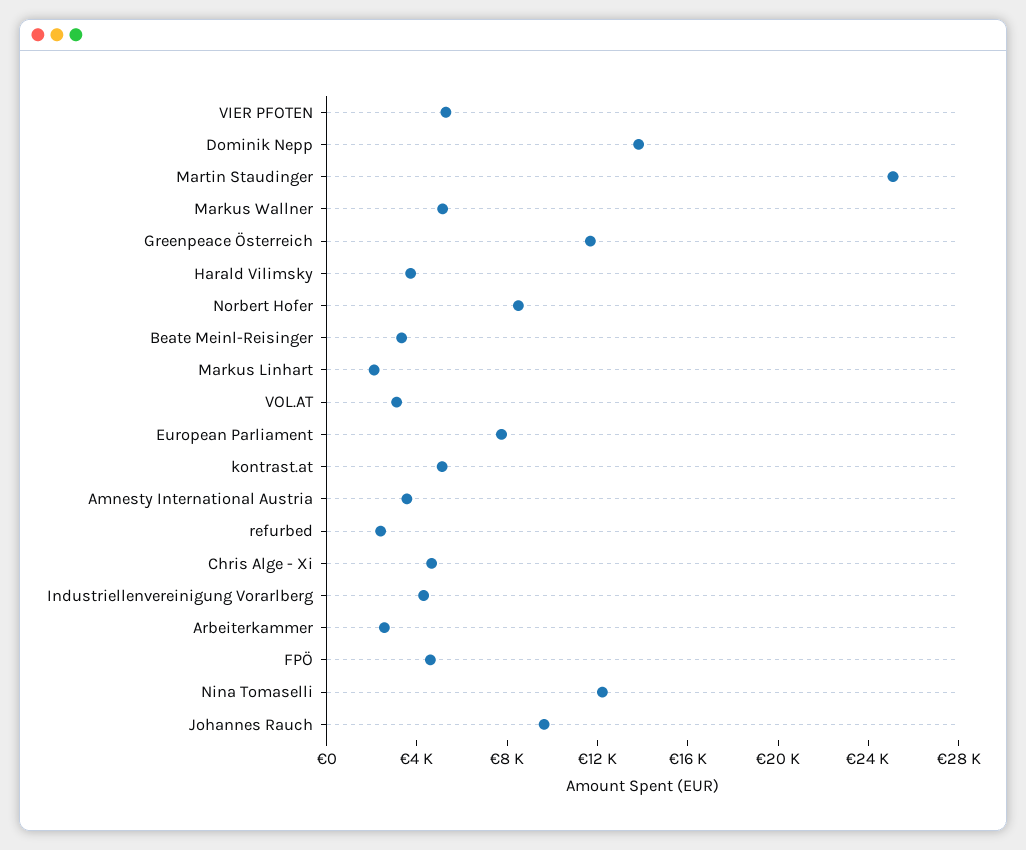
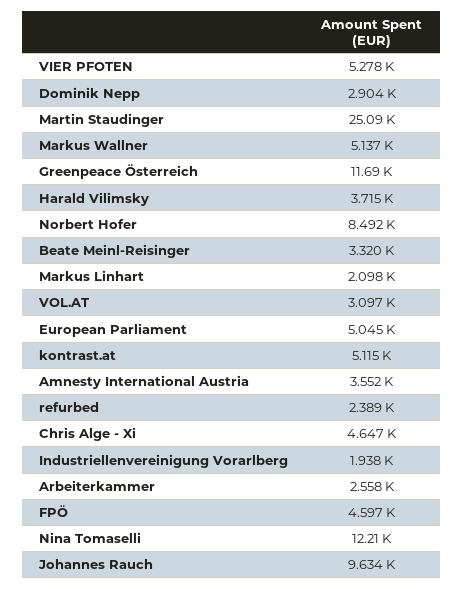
Dominik Nepp: 14000 -> 2904
European Parliament: 8000 -> 5045
Industriellenvereinigung Vorarlberg: 4000 -> 1938

